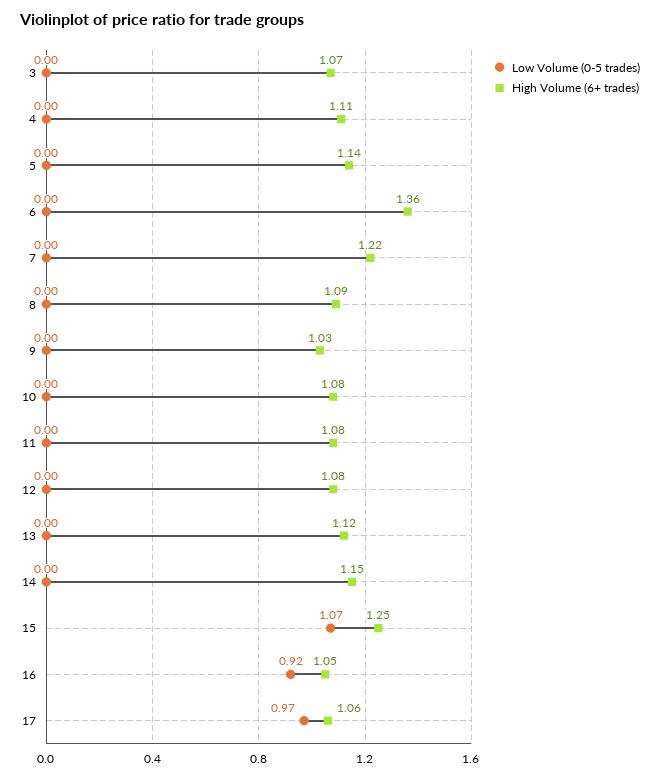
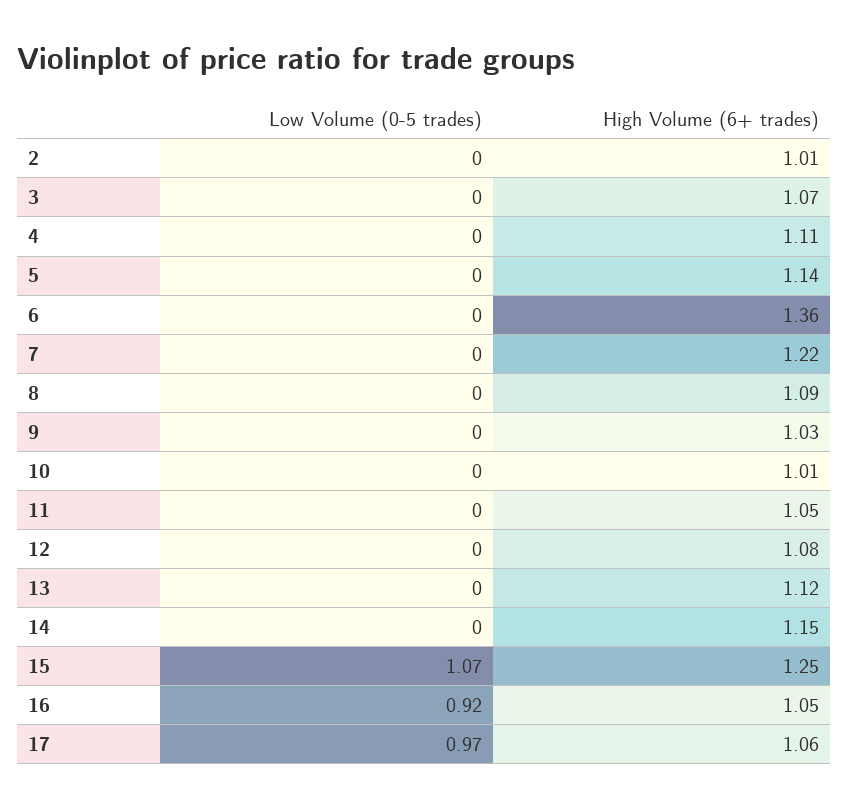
High Volume (6+ trades), 10: 1.08 -> 1.01
High Volume (6+ trades), 11: 1.08 -> 1.05
Low Volume (0-5 trades), 2: none -> 0
High Volume (6+ trades), 2: none -> 1.01

